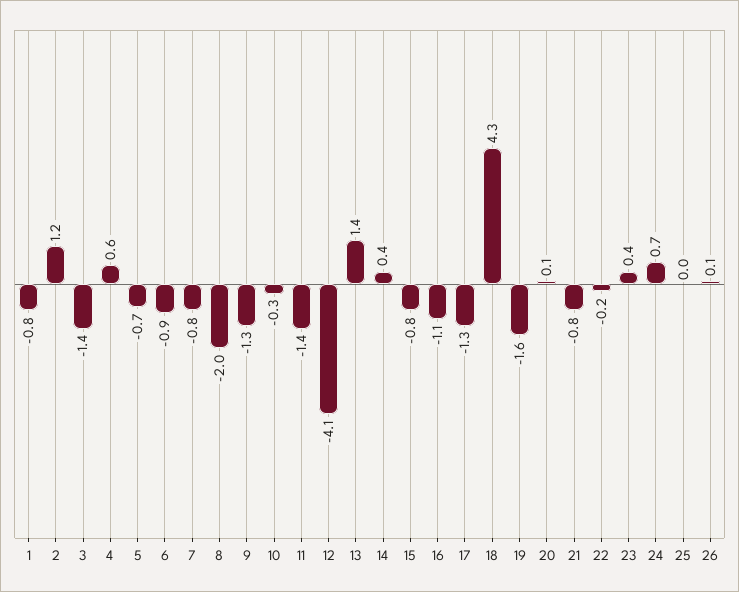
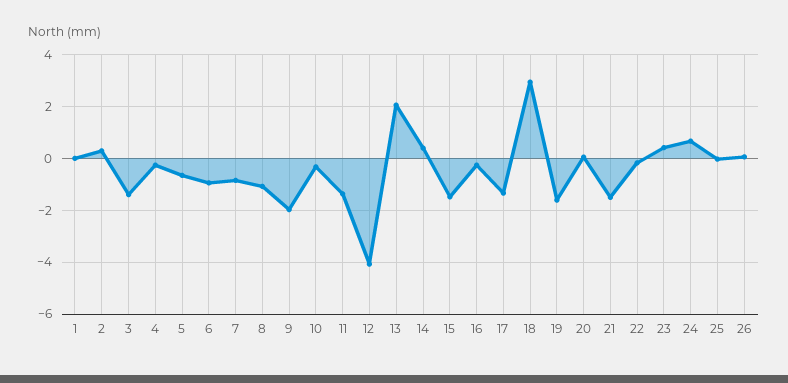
1: -0.8 -> 0
2: 1.2 -> 0.25
4: 0.6 -> -0.25
8: -2 -> -1
9: -1.3 -> -2
13: 1.4 -> 2
15: -0.8 -> -1.5
16: -1.1 -> -0.25
18: 4.3 -> 3
21: -0.8 -> -1.5

